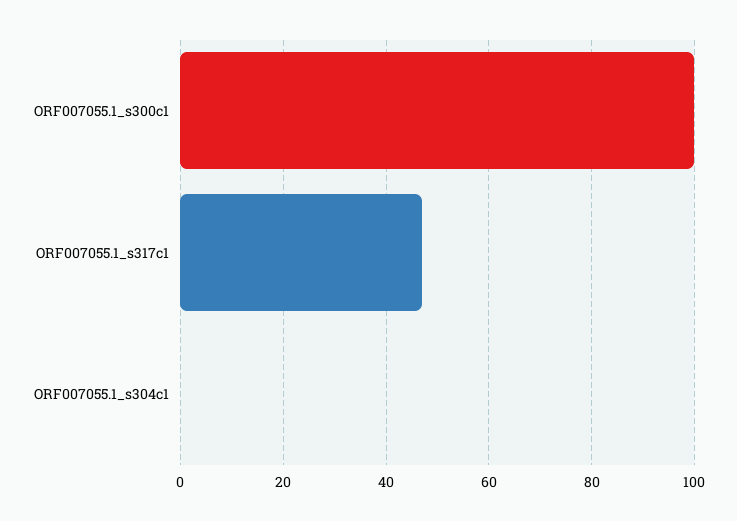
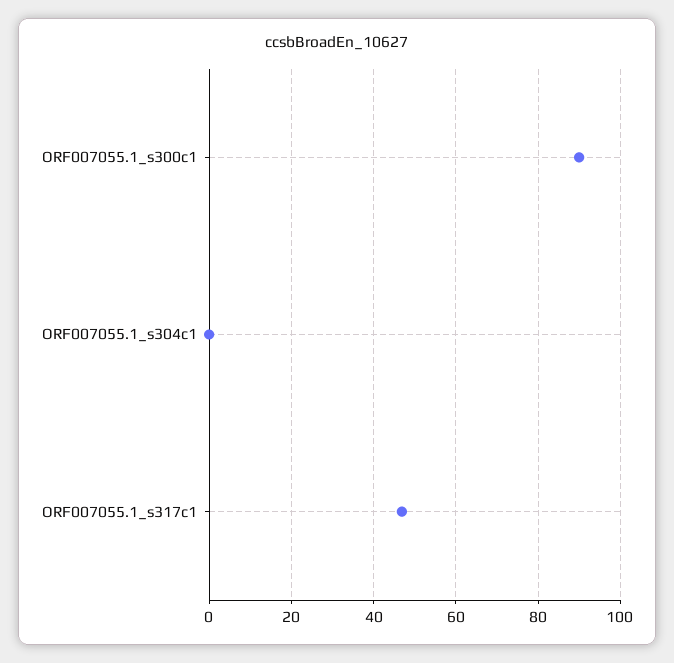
ORF007055.1_s300c1: 100 -> 90

